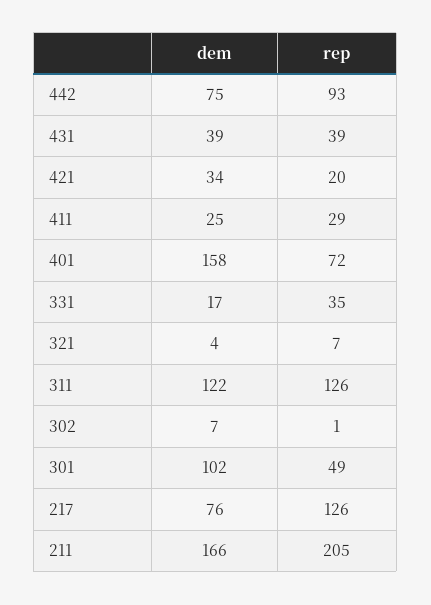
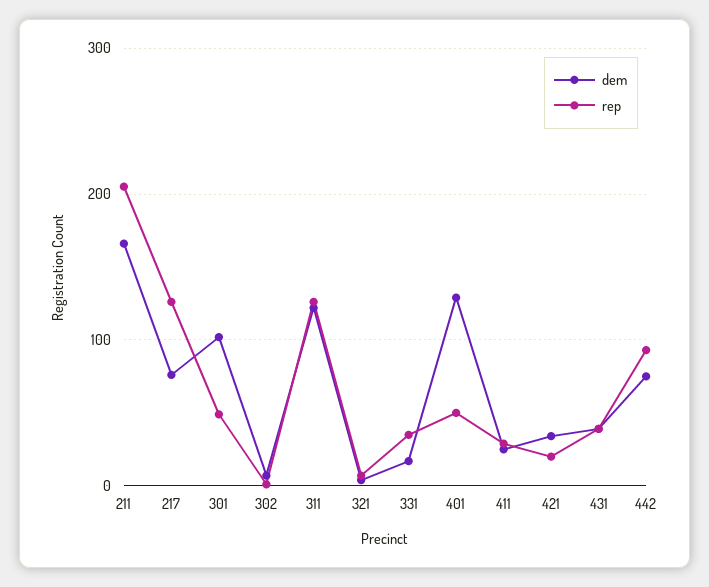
dem, 401: 158 -> 130
rep, 401: 72 -> 50

